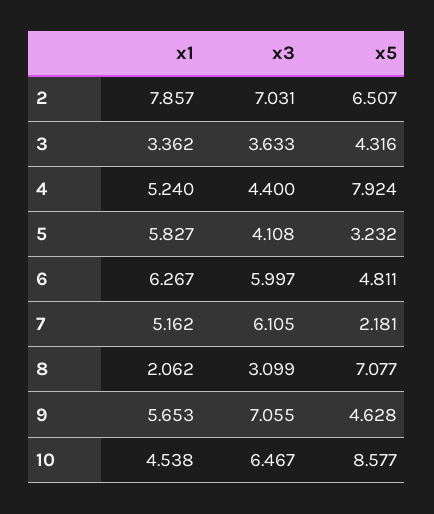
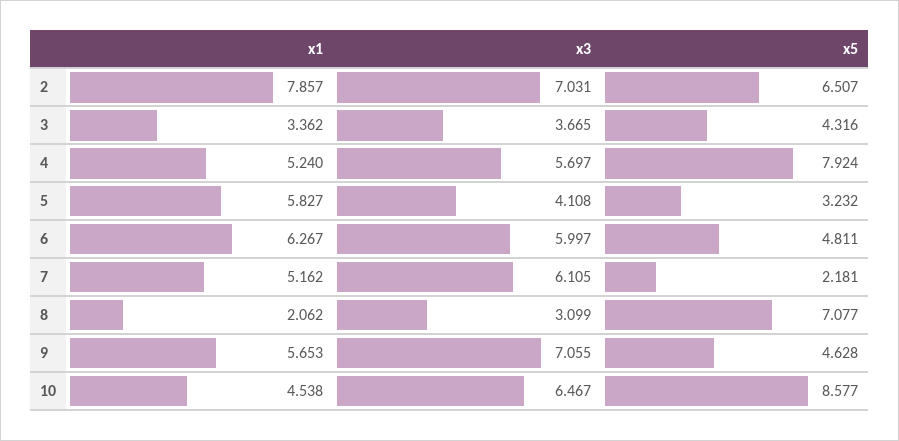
x3, 3: 3.633 -> 3.665
x3, 4: 4.4 -> 5.697

